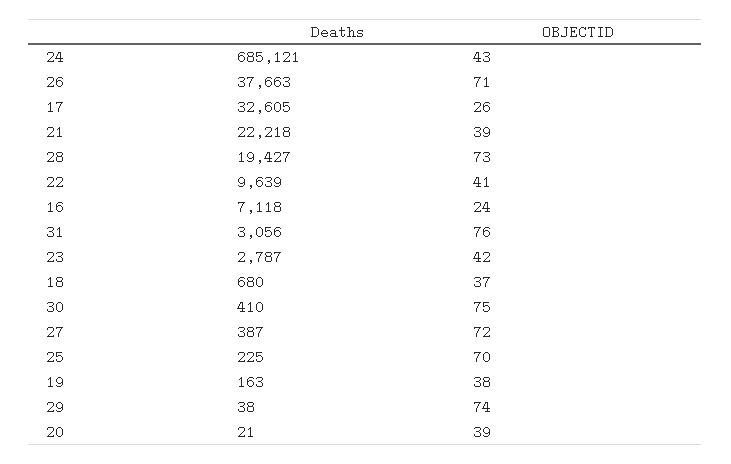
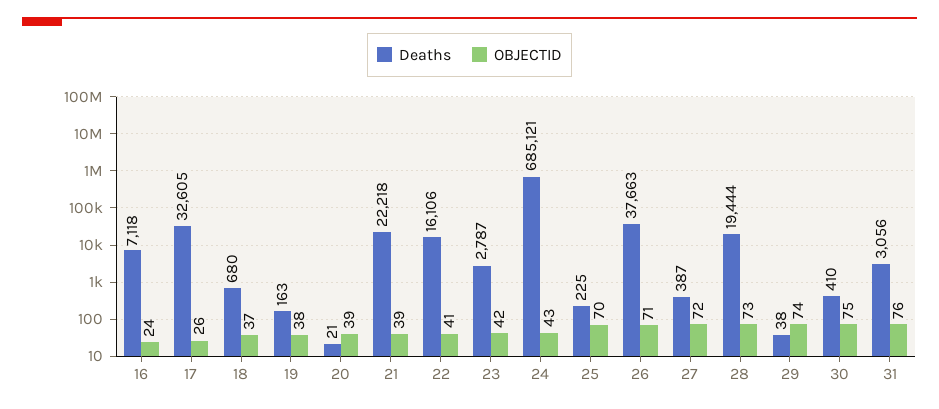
Deaths, 28: 19427 -> 19444
Deaths, 22: 9639 -> 16106

